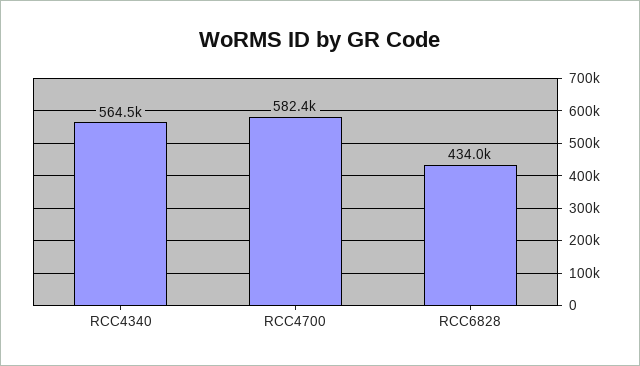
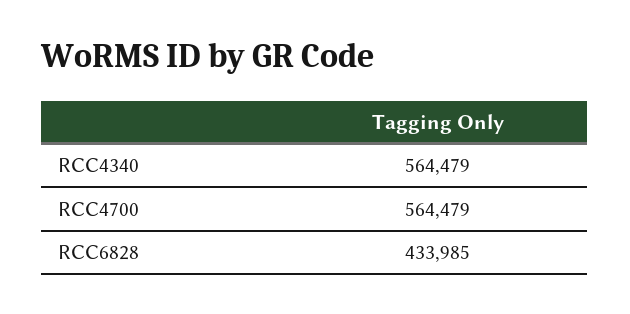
RCC4700: 582400 -> 564479

